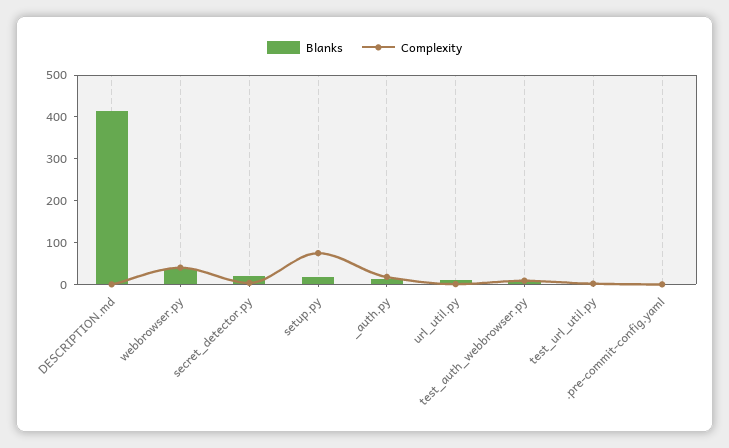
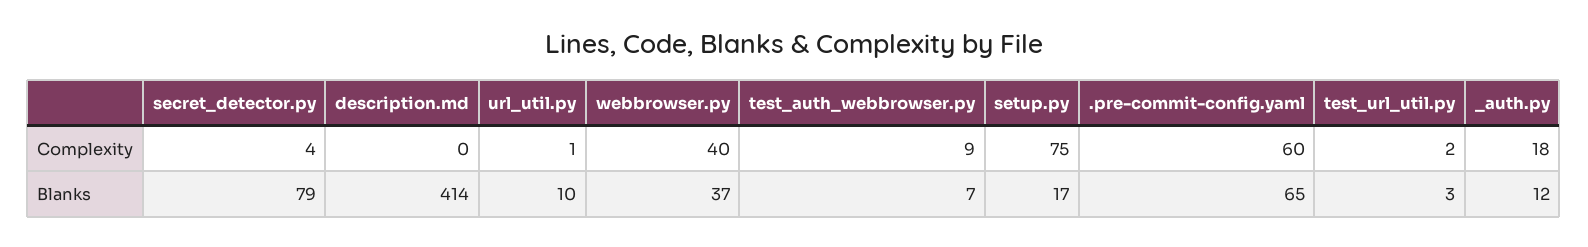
Blanks, secret_detector.py: 20 -> 79
Blanks, .pre-commit-config.yaml: 0 -> 65
Complexity, .pre-commit-config.yaml: 0 -> 60

